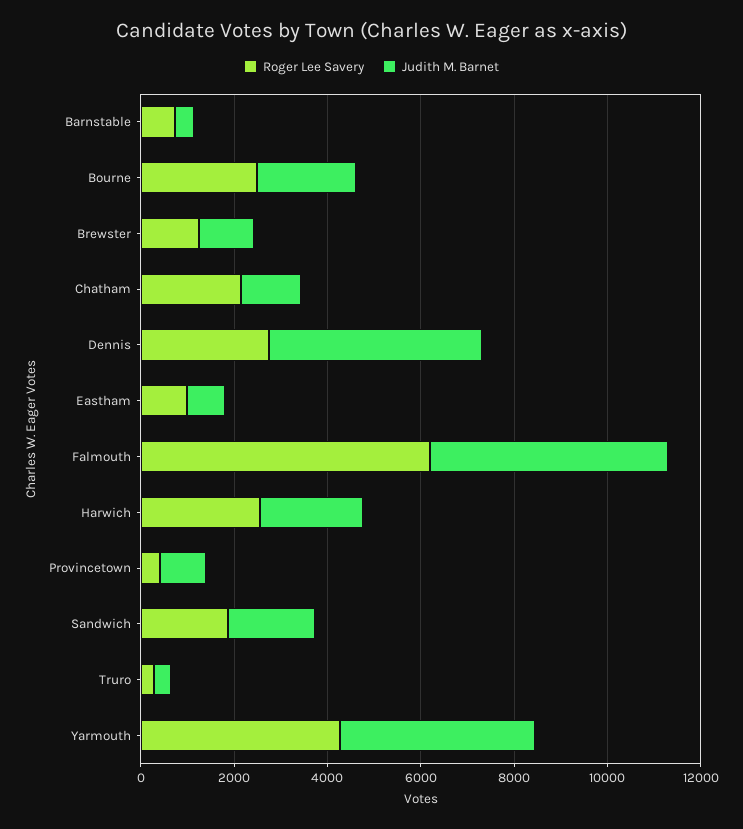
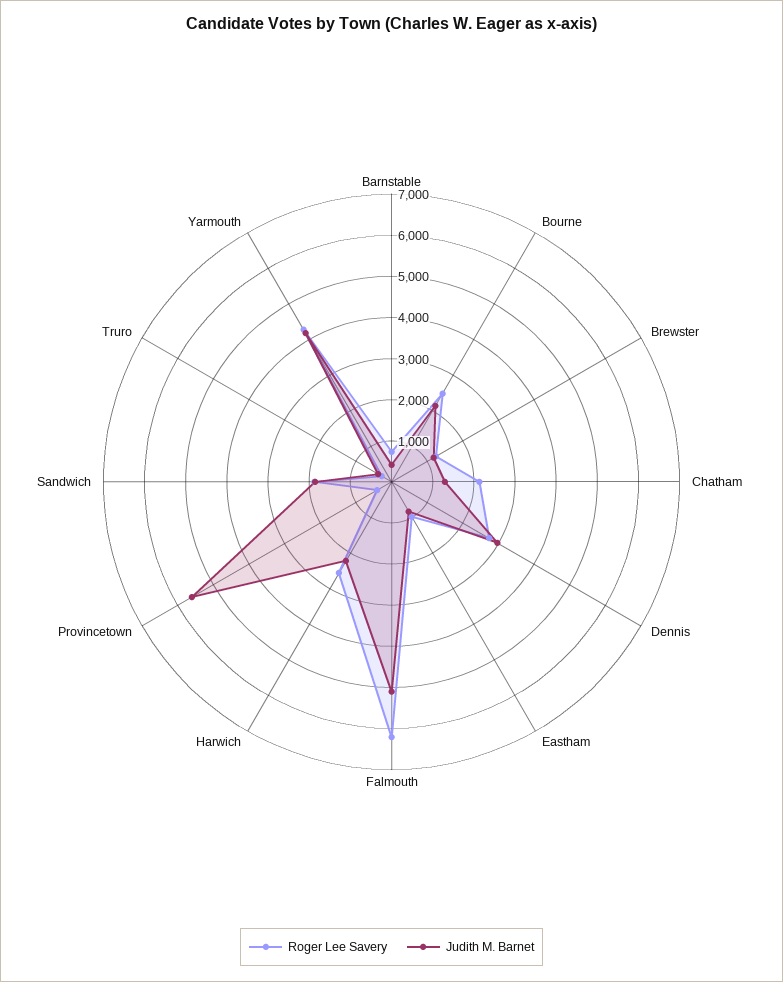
Judith M. Barnet, Dennis: 4500 -> 3000
Judith M. Barnet, Provincetown: 1000 -> 5600

